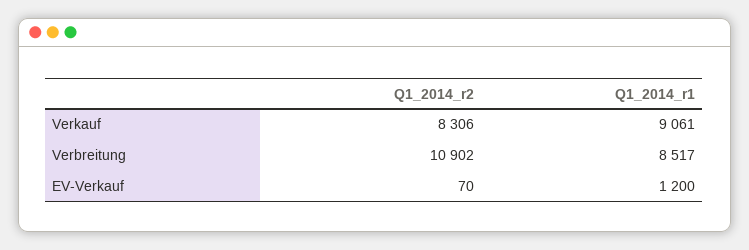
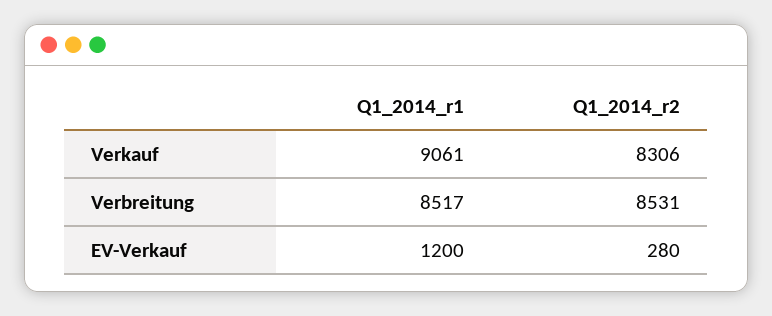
Q1_2014_r2, Verbreitung: 10902 -> 8531
Q1_2014_r2, EV-Verkauf: 70 -> 280

